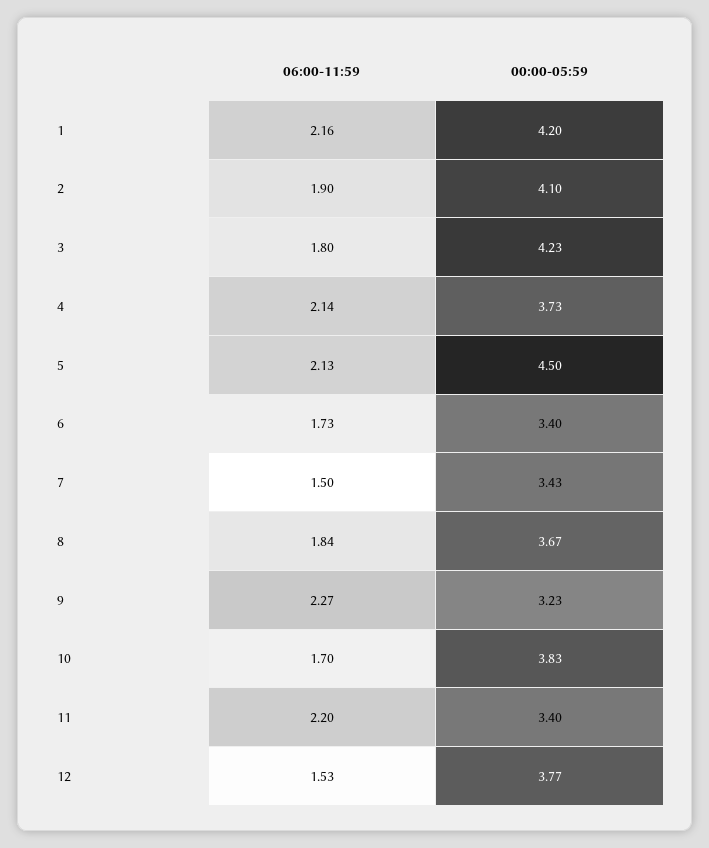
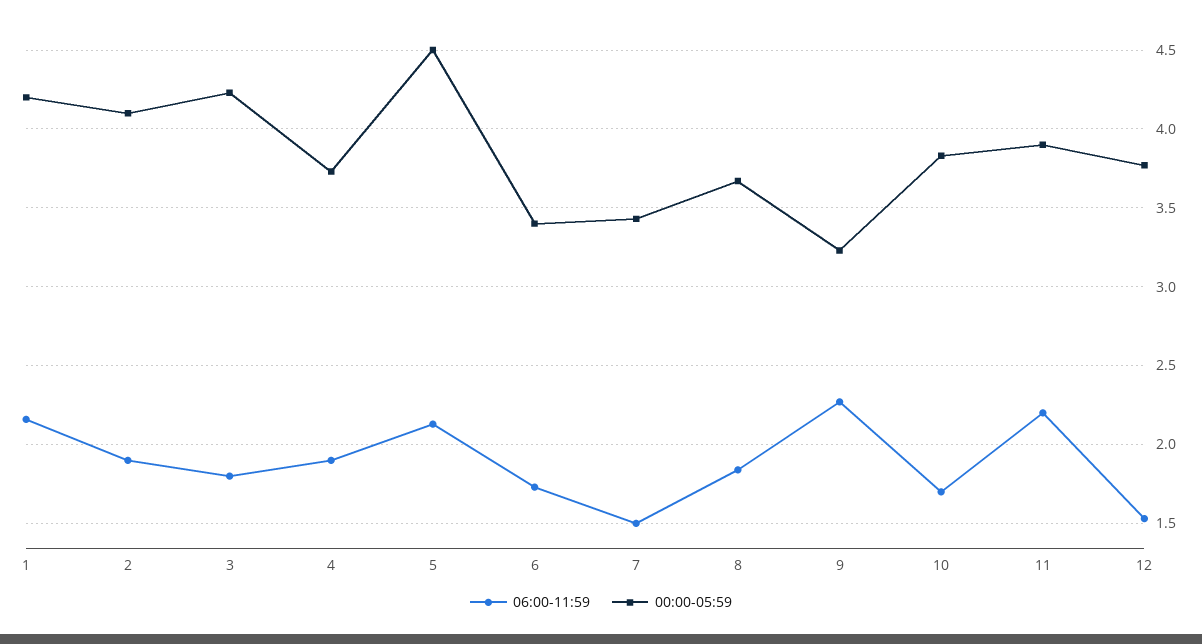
06:00-11:59, 4: 2.14 -> 1.9
00:00-05:59, 11: 3.4 -> 3.9

